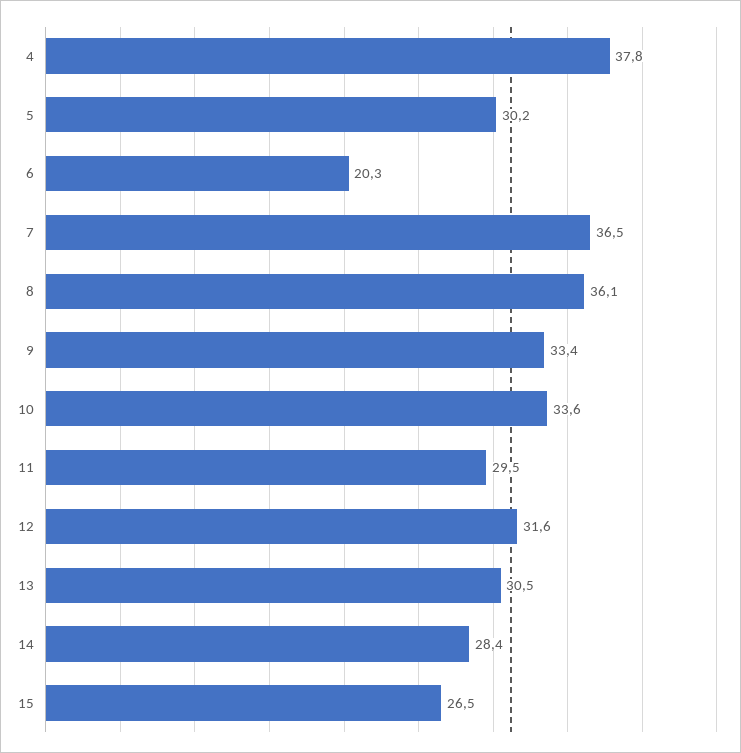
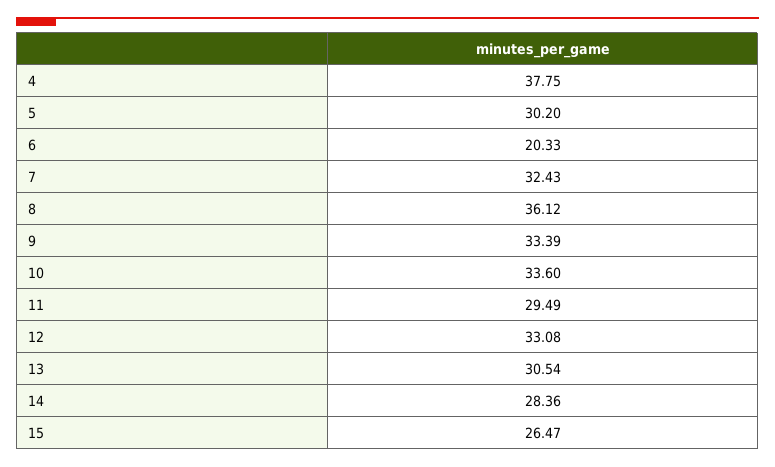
7: 36.5 -> 32.43
12: 31.6 -> 33.08

